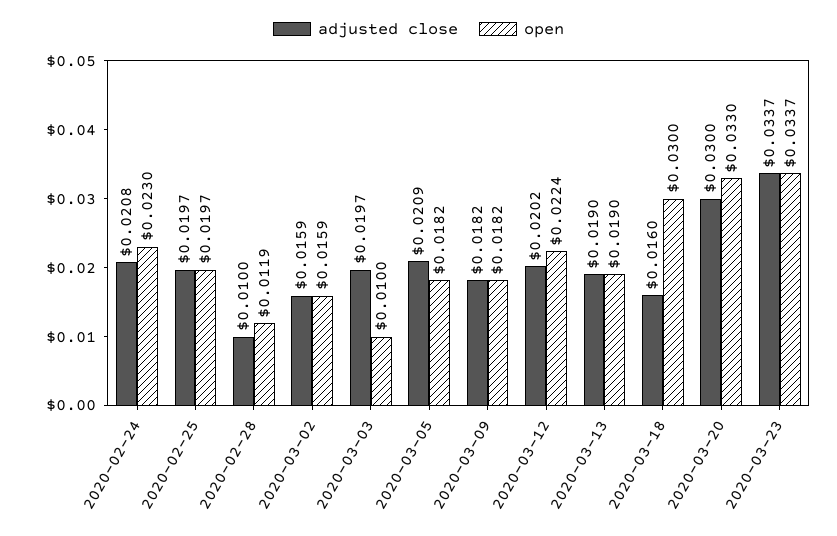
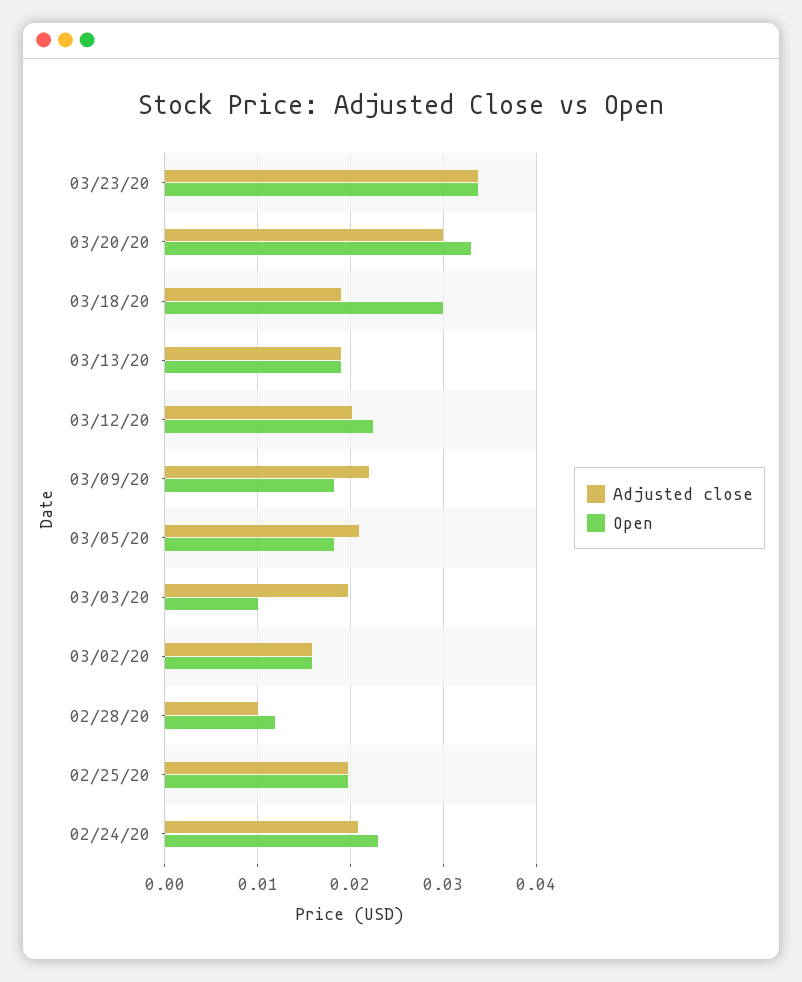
adjusted close, 2020-03-09: 0.0182 -> 0.022
adjusted close, 2020-03-18: 0.016 -> 0.019

